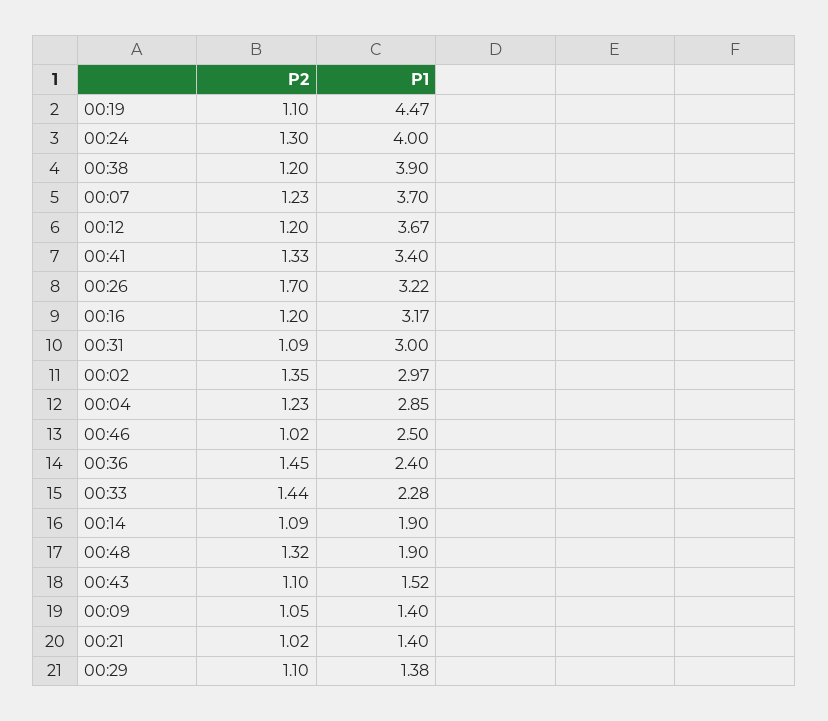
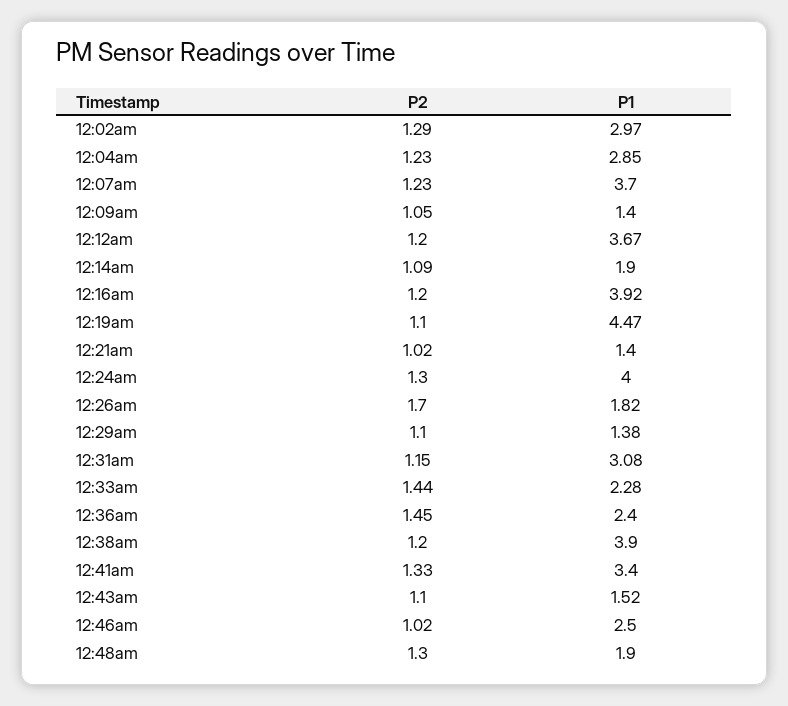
P1, 00:26: 3.22 -> 1.82
P1, 00:16: 3.17 -> 3.92
P2, 00:31: 1.09 -> 1.15
P1, 00:31: 3 -> 3.08
P2, 00:02: 1.35 -> 1.29
P2, 00:48: 1.32 -> 1.3

